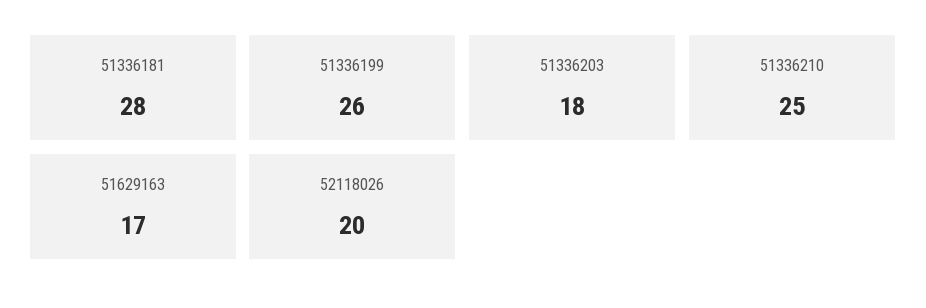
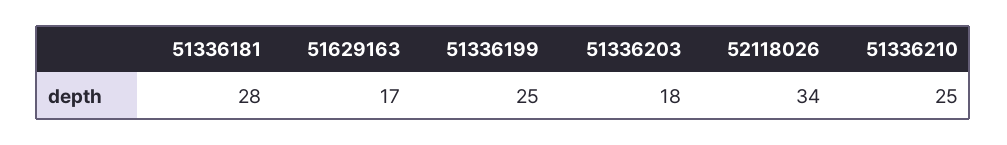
51336199: 26 -> 25
52118026: 20 -> 34

